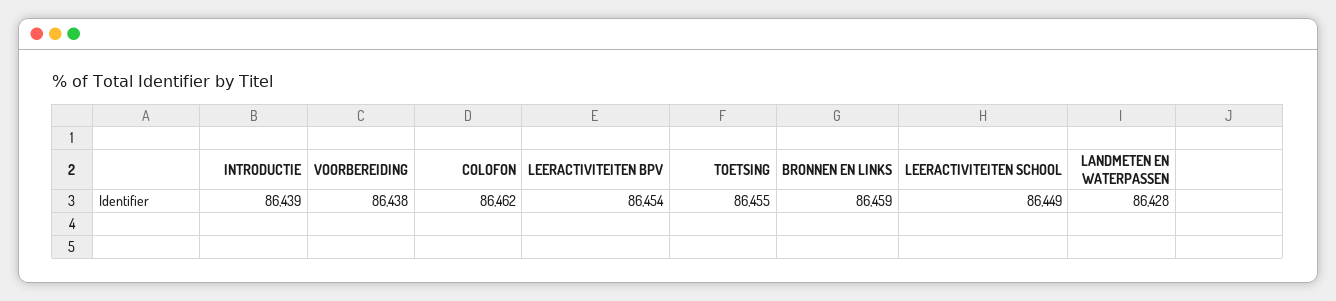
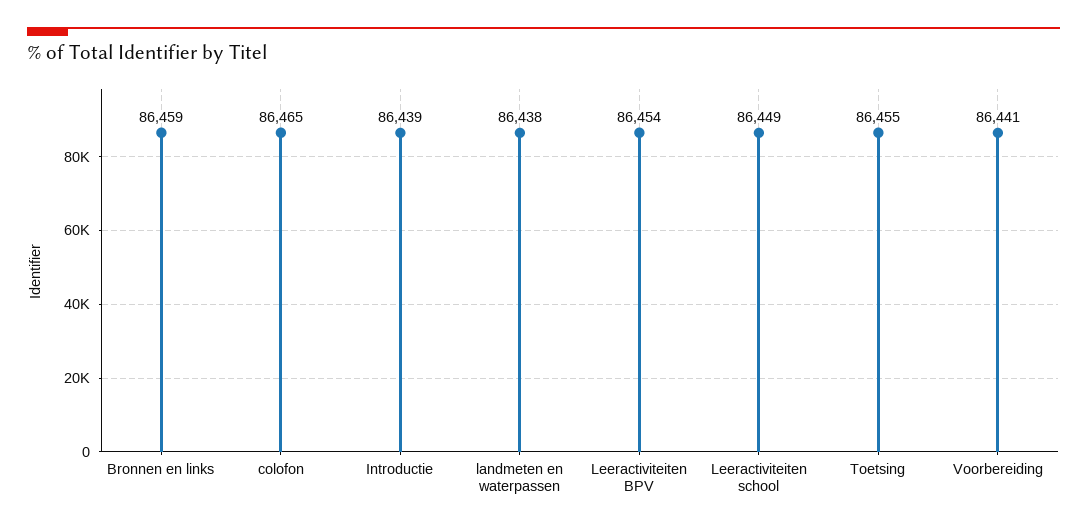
VOORBEREIDING: 86438 -> 86441
COLOFON: 86462 -> 86465
LANDMETEN EN WATERPASSEN: 86428 -> 86438

